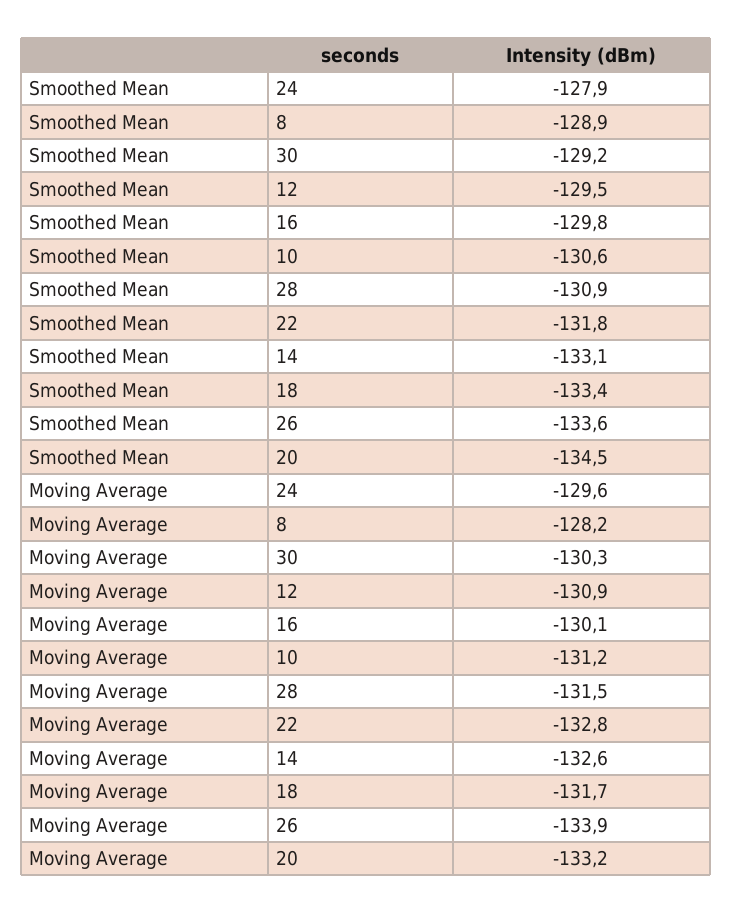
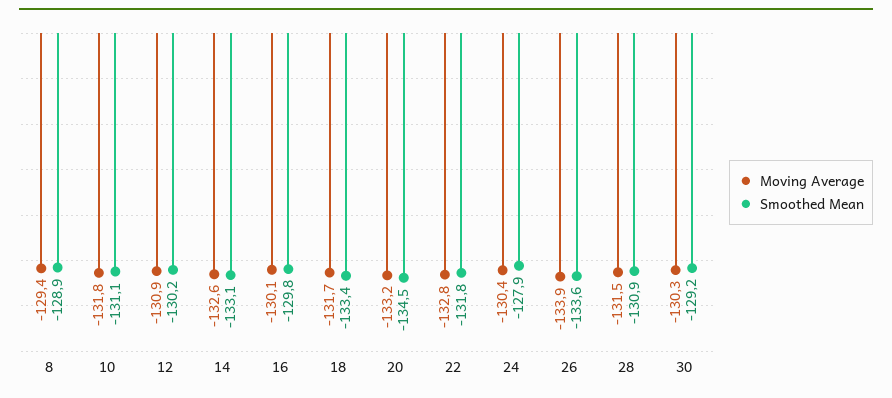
Smoothed Mean, 12: -129.5 -> -130.2
Smoothed Mean, 10: -130.6 -> -131.1
Moving Average, 24: -129.6 -> -130.4
Moving Average, 8: -128.2 -> -129.4
Moving Average, 10: -131.2 -> -131.8

